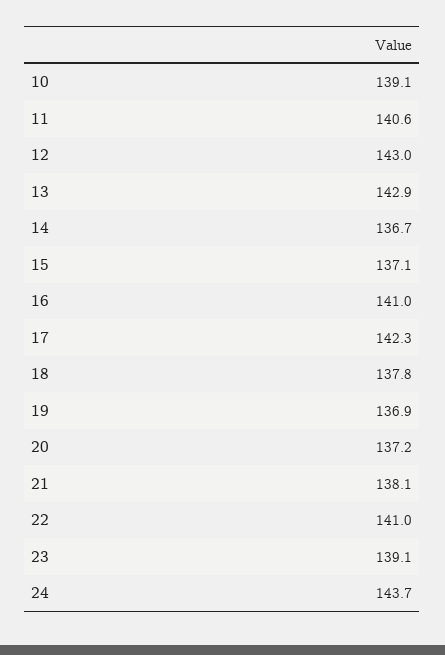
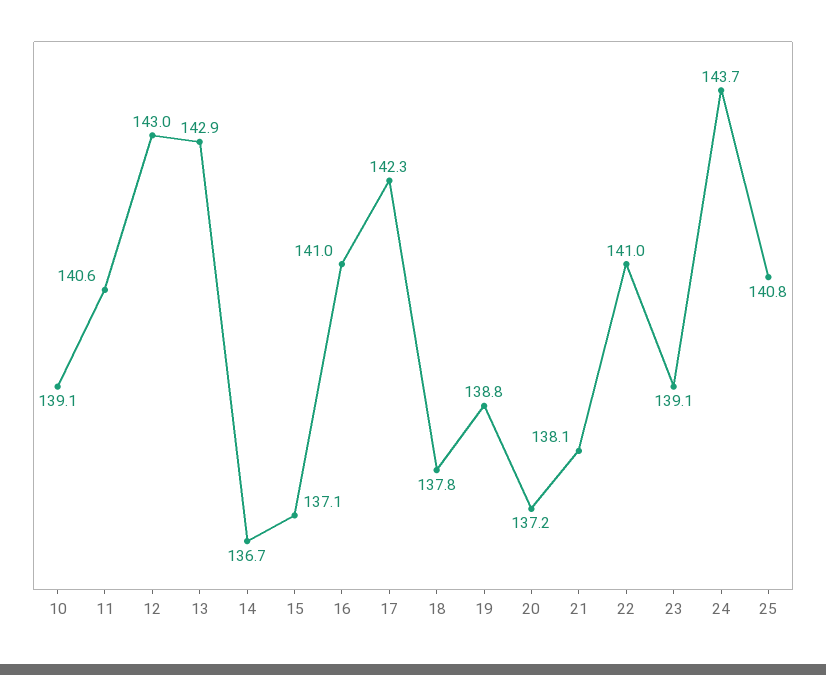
19: 136.9 -> 138.8
25: none -> 140.8

